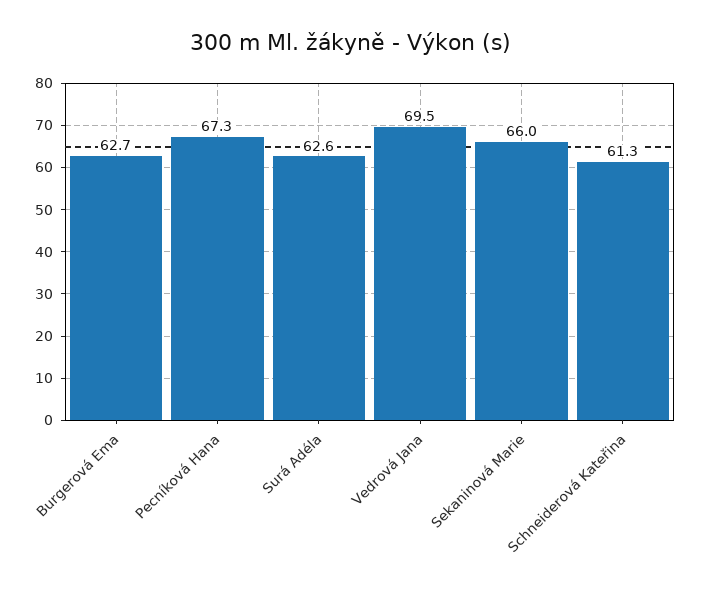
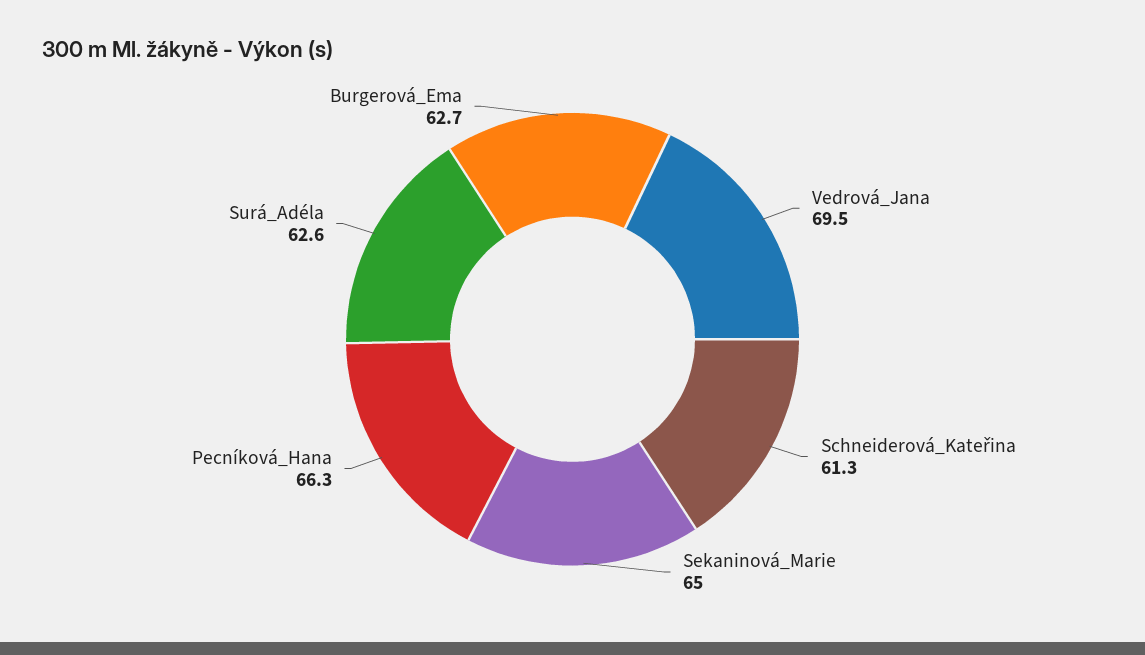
Pecníková Hana: 67.3 -> 66.3
Sekaninová Marie: 66 -> 65

